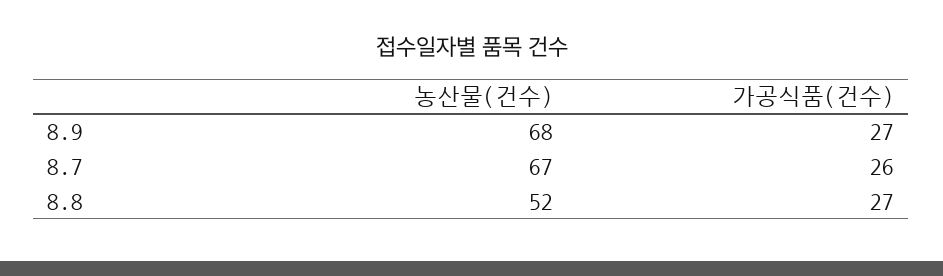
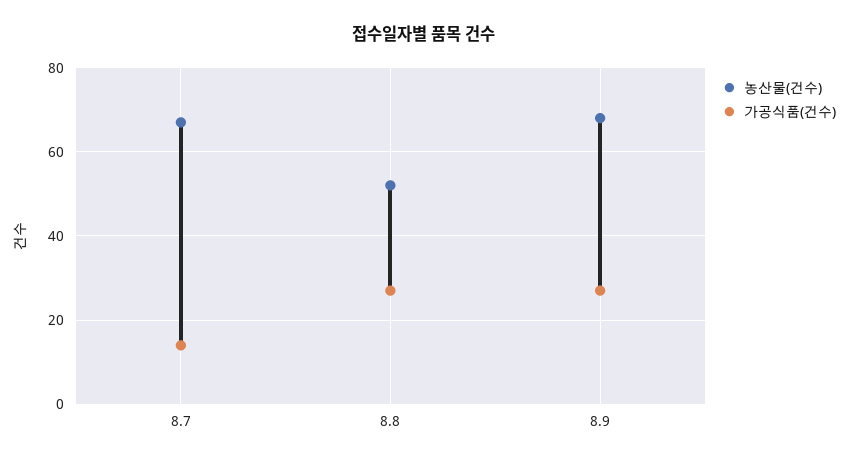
가공식품(건수), 8.7: 26 -> 15

